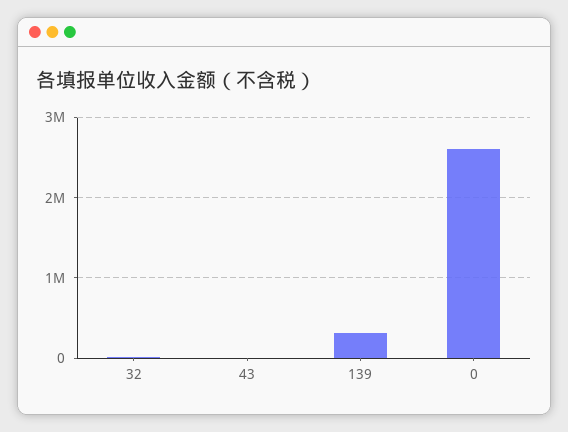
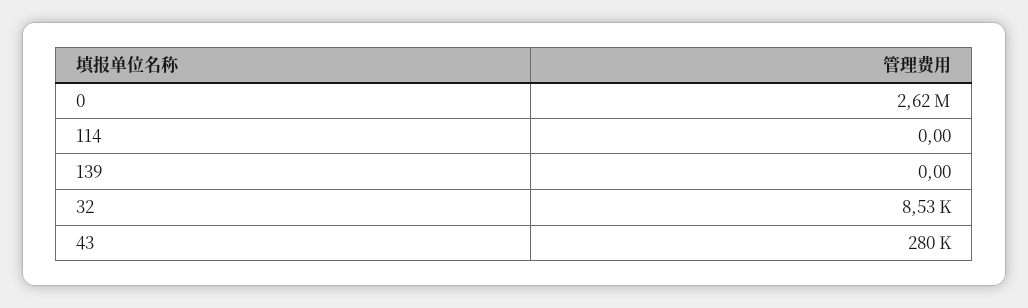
43: 0 -> 280000
139: 300000 -> 0
114: none -> 0

